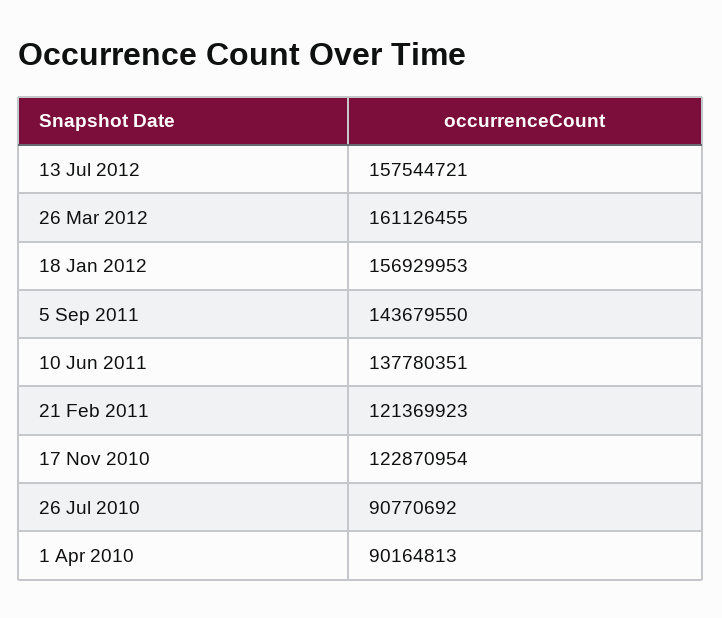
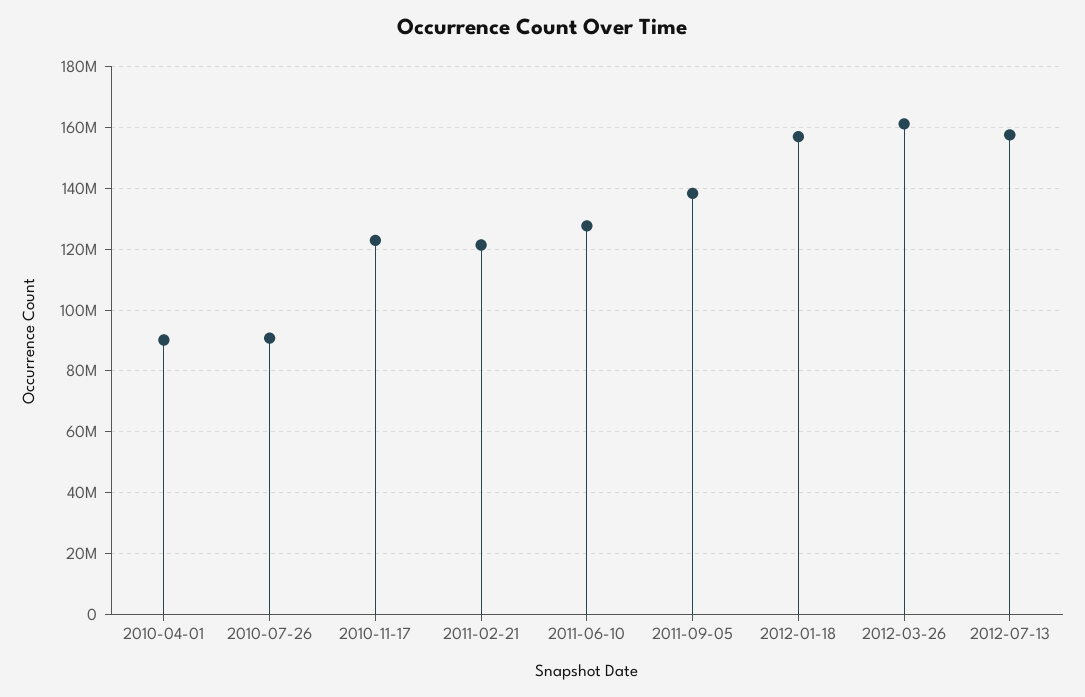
5 Sep 2011: 143679550 -> 138000000
10 Jun 2011: 137780351 -> 128000000

